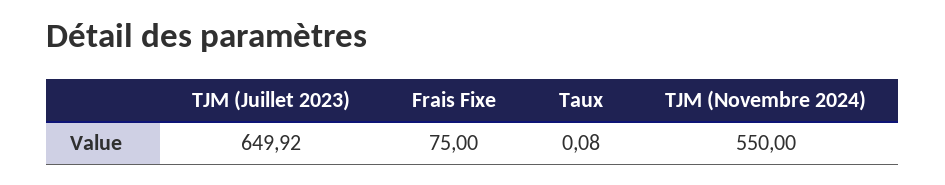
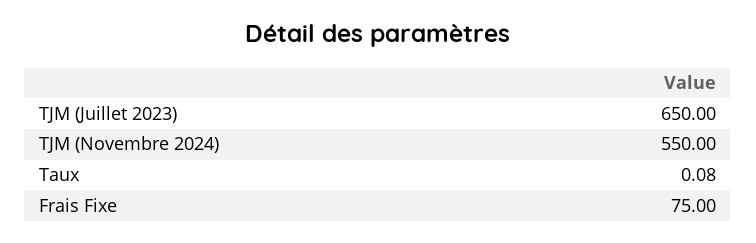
TJM (Juillet 2023): 649.92 -> 650

